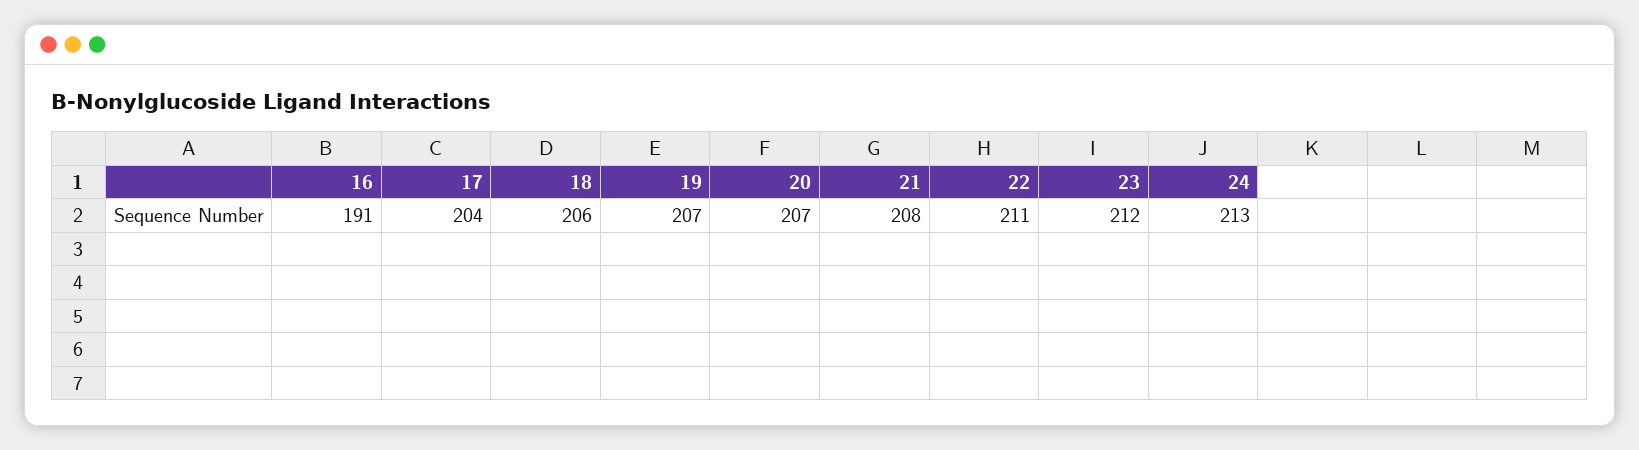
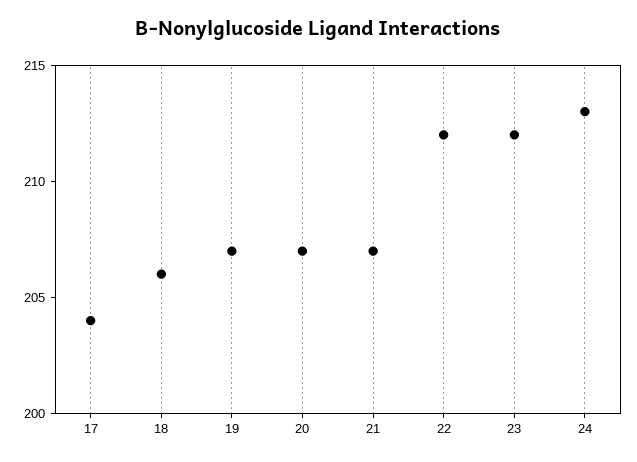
16: 191 -> none
21: 208 -> 207
22: 211 -> 212

